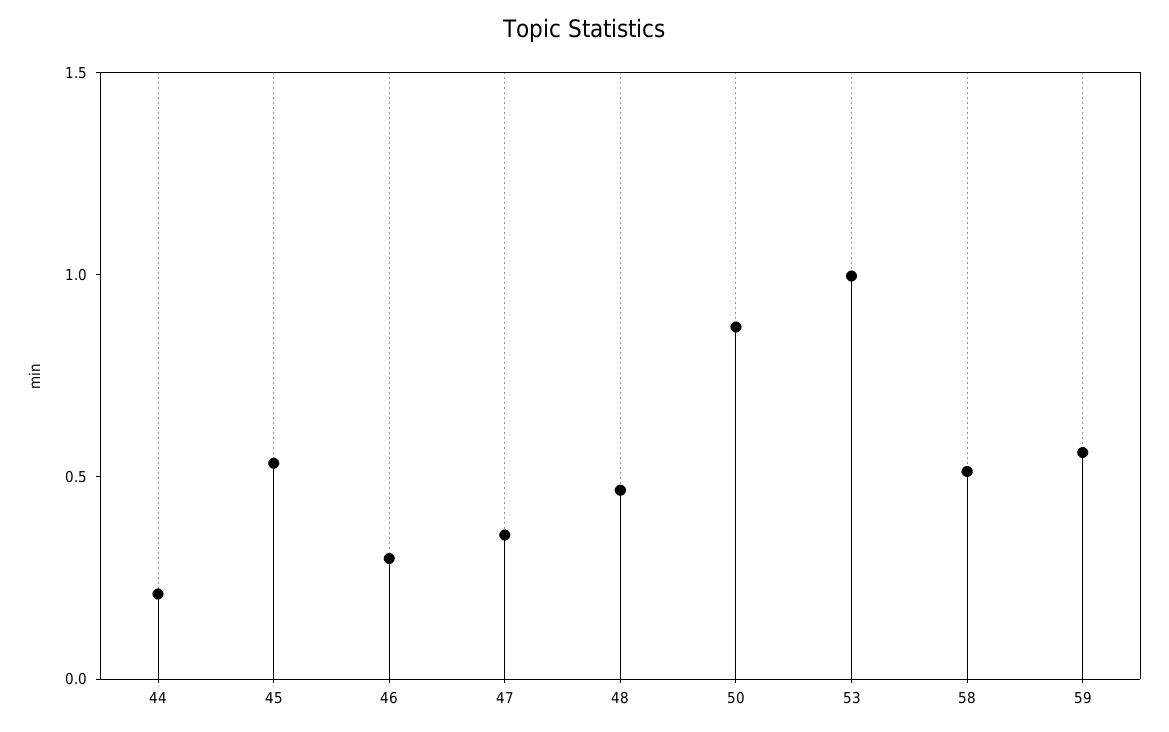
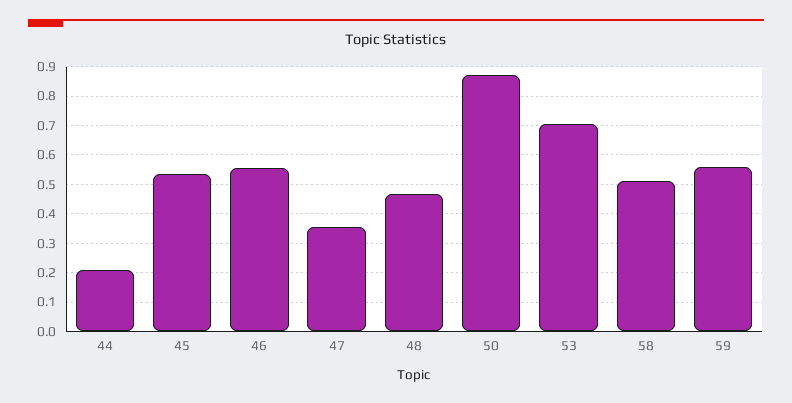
46: 0.3 -> 0.55
53: 1 -> 0.7

